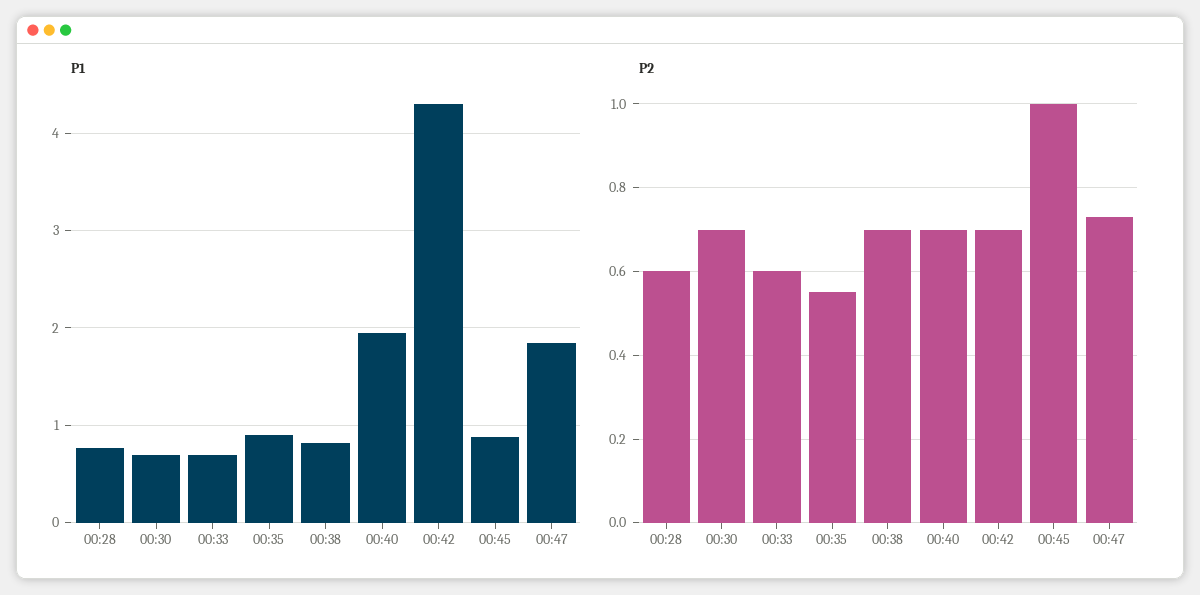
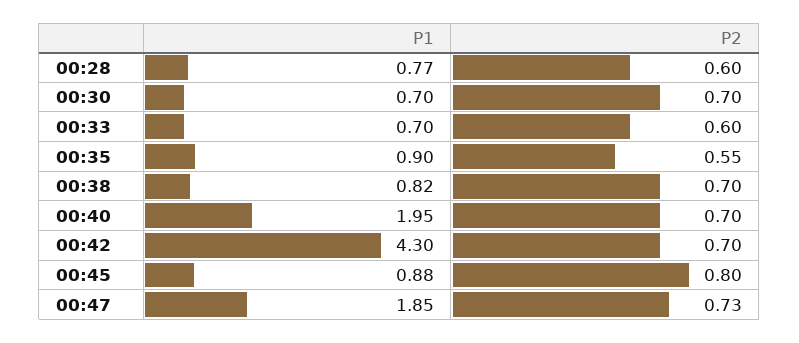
P2, 00:45: 1 -> 0.8

